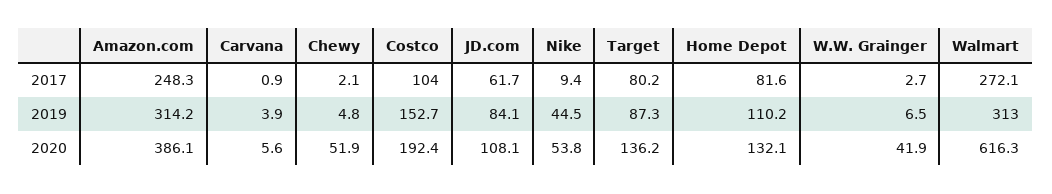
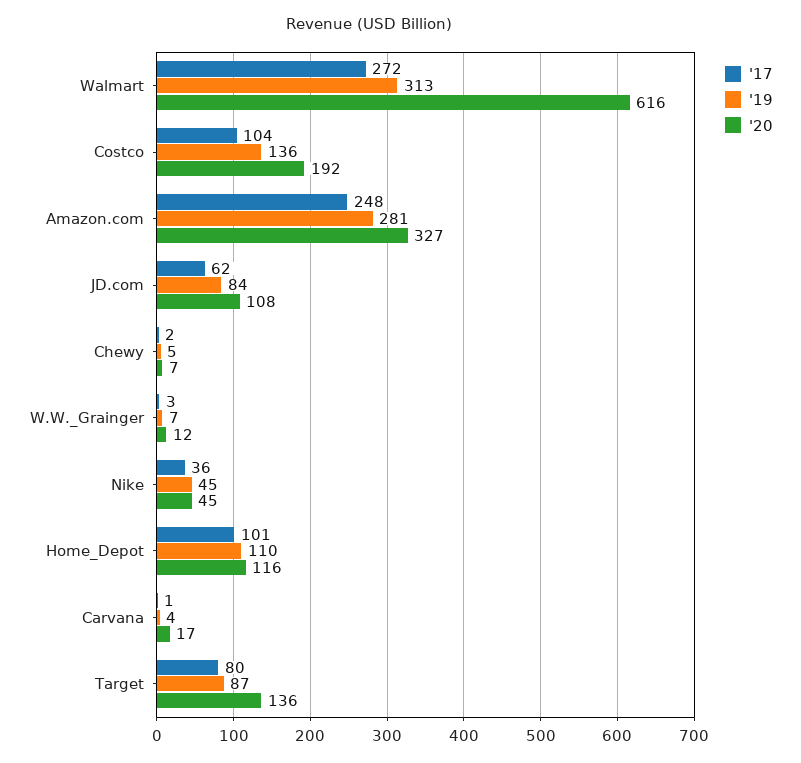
2017, Nike: 9.4 -> 36
2017, Home Depot: 81.6 -> 101
2019, Amazon.com: 314.2 -> 281
2019, Costco: 152.7 -> 136
2020, Amazon.com: 386.1 -> 327
2020, Carvana: 5.6 -> 17
2020, Chewy: 51.9 -> 7
2020, Nike: 53.8 -> 45
2020, Home Depot: 132.1 -> 116
2020, W.W. Grainger: 41.9 -> 12

